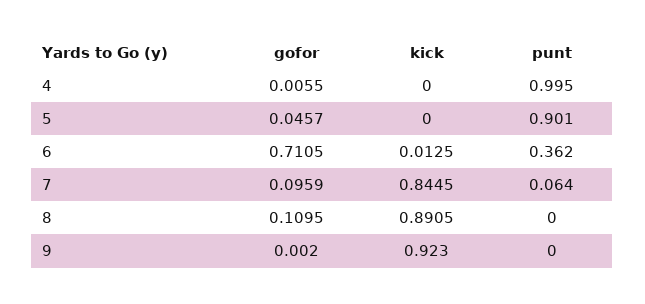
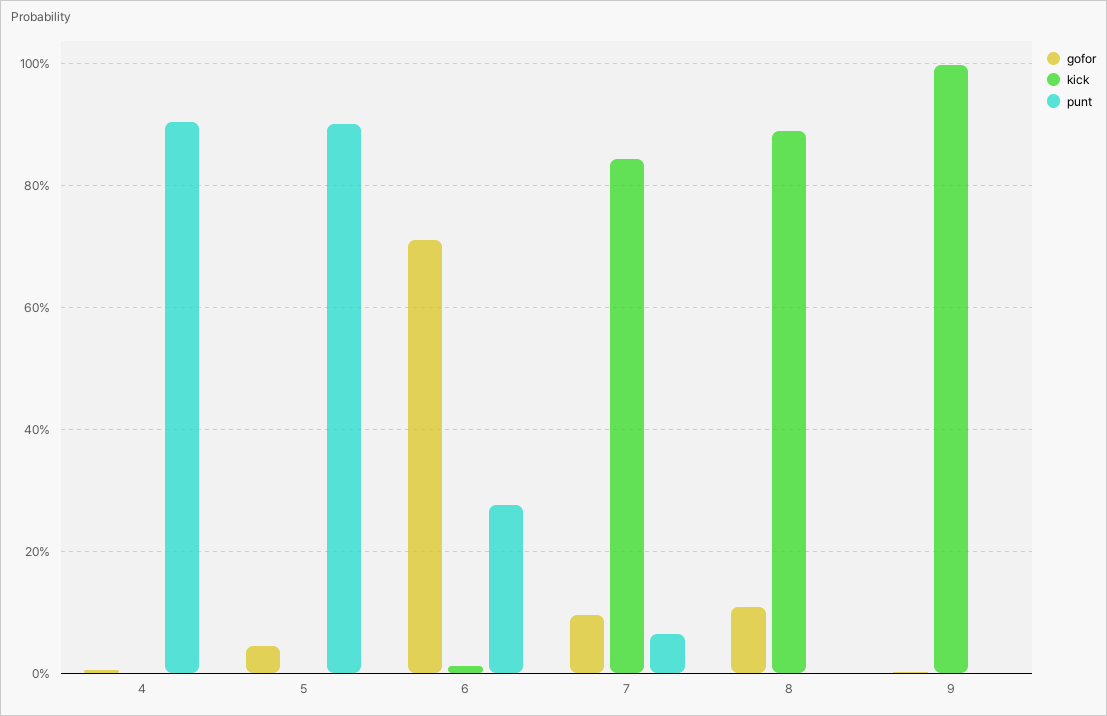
punt, 4: 0.995 -> 0.9
punt, 6: 0.362 -> 0.28
kick, 9: 0.923 -> 1

